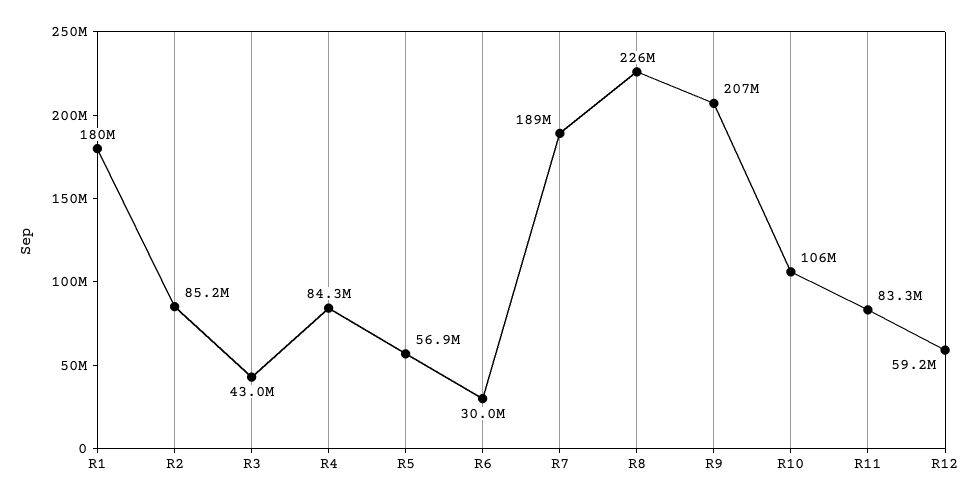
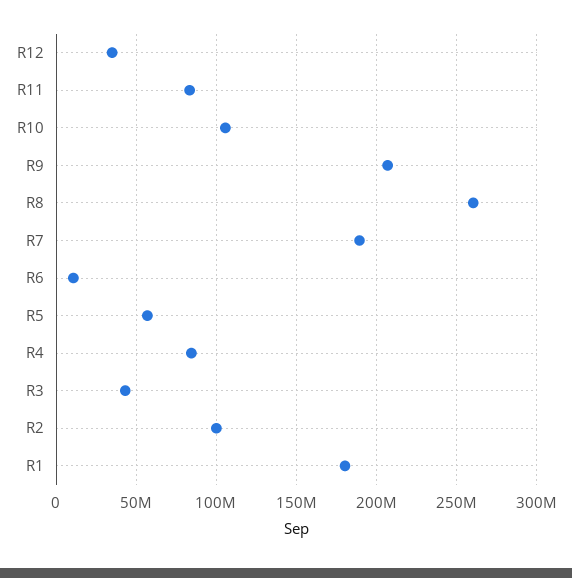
R2: 85200000 -> 100000000
R6: 30000000 -> 10000000
R8: 226000000 -> 260000000
R12: 59200000 -> 35000000

